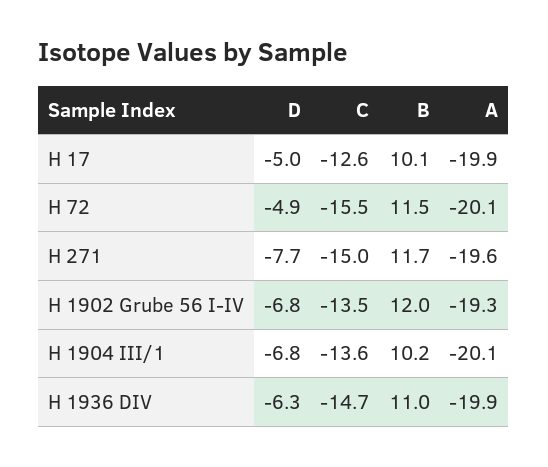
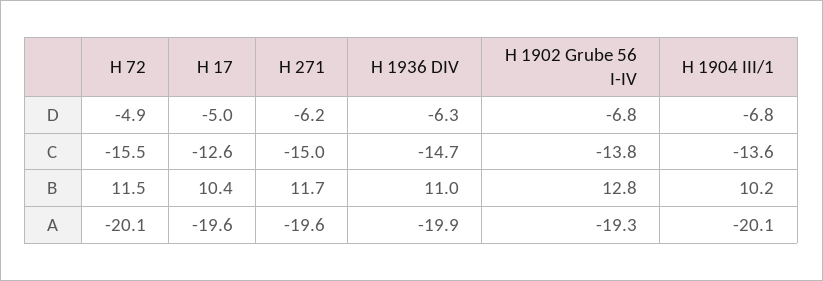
B, H 17: 10.1 -> 10.4
A, H 17: -19.9 -> -19.6
D, H 271: -7.7 -> -6.2
C, H 1902 Grube 56 I-IV: -13.5 -> -13.8
B, H 1902 Grube 56 I-IV: 12 -> 12.8

